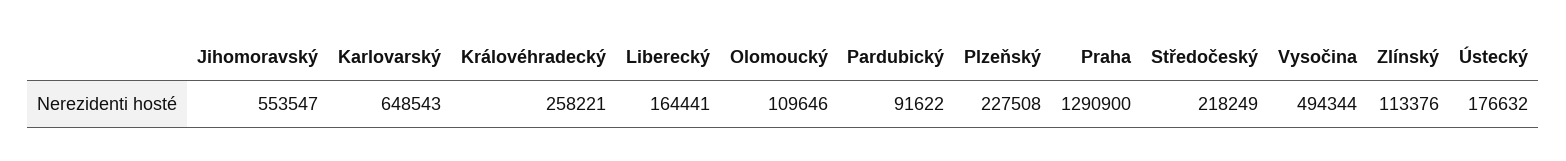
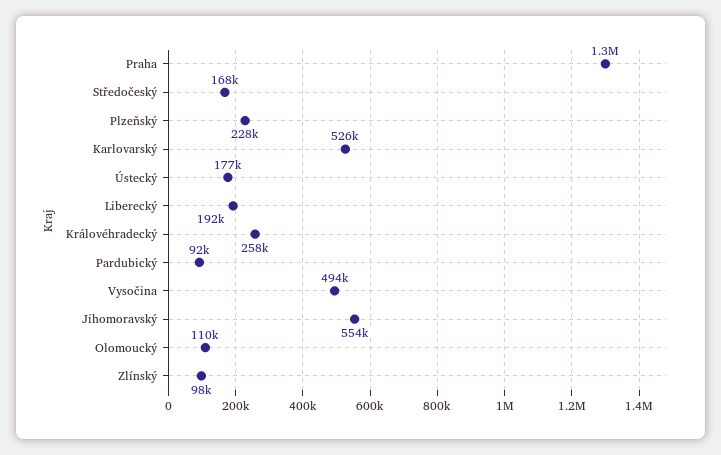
Karlovarský: 648543 -> 526000
Liberecký: 164441 -> 192000
Středočeský: 218249 -> 168000
Zlínský: 113376 -> 98000

